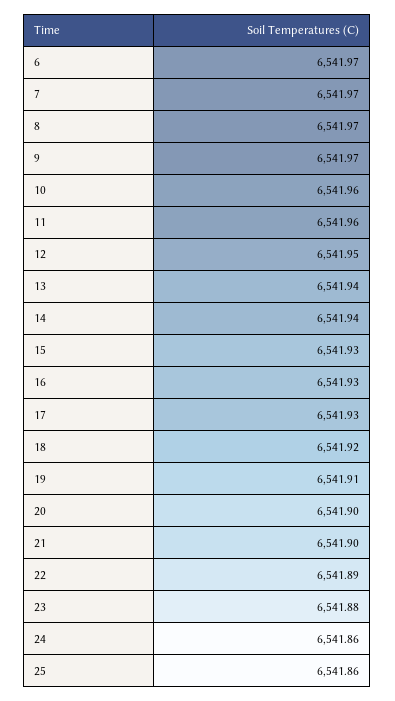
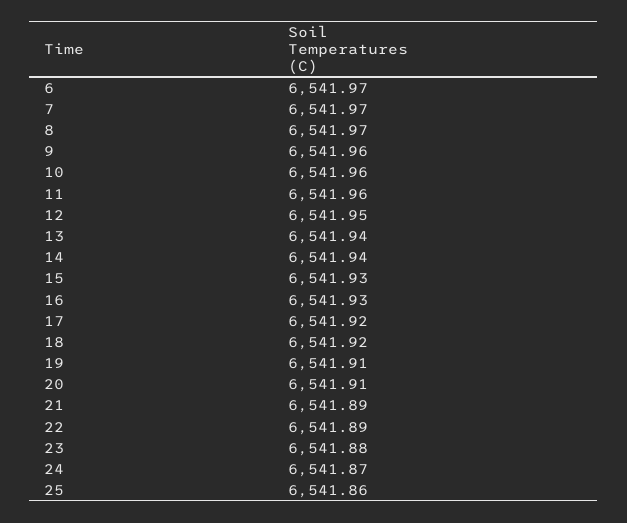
9: 6541.97 -> 6541.96
17: 6541.93 -> 6541.92
20: 6541.9 -> 6541.91
21: 6541.9 -> 6541.89
24: 6541.86 -> 6541.87

